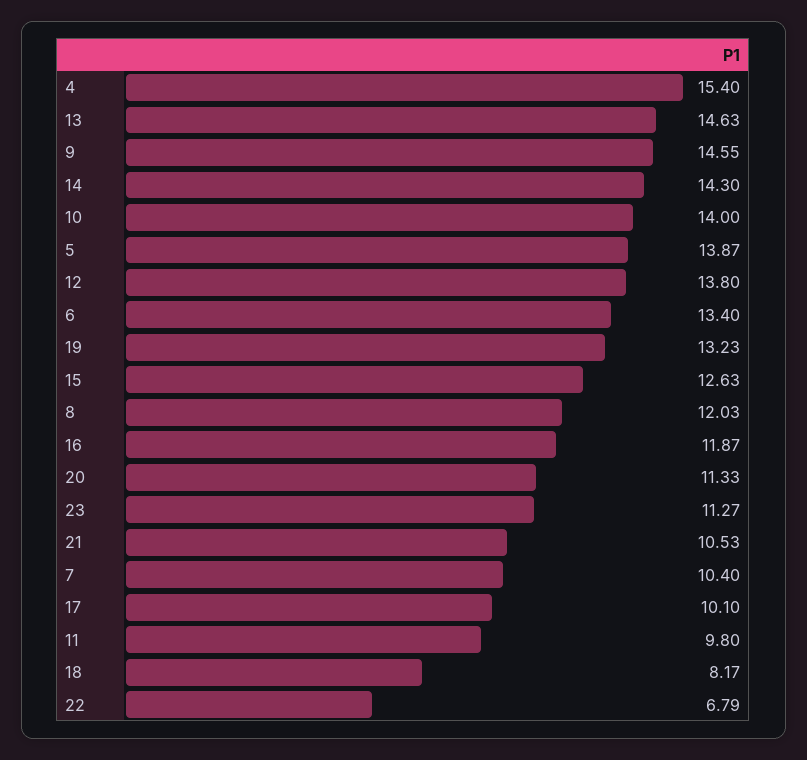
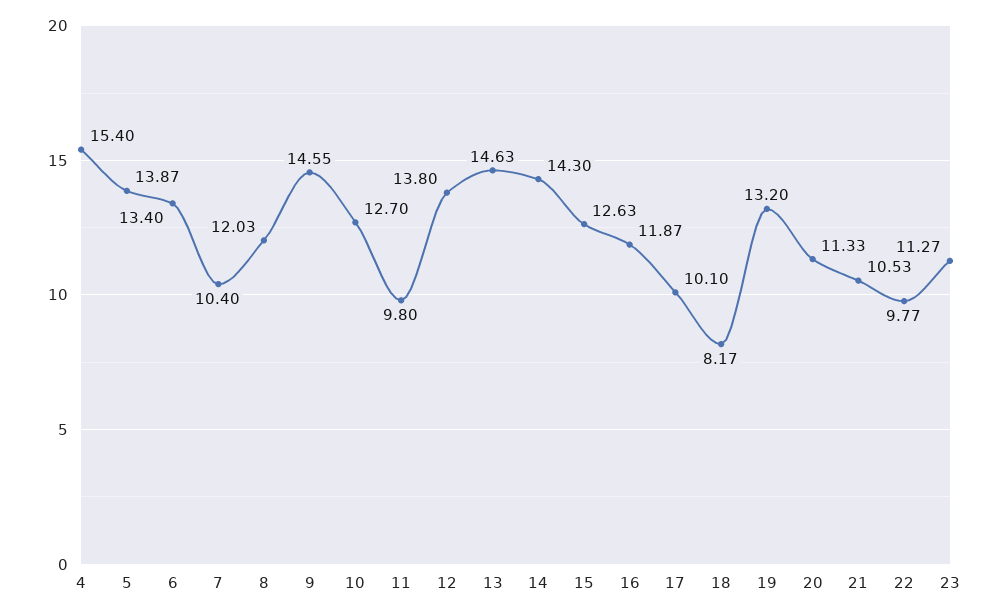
10: 14 -> 12.7
19: 13.23 -> 13.2
22: 6.79 -> 9.77

